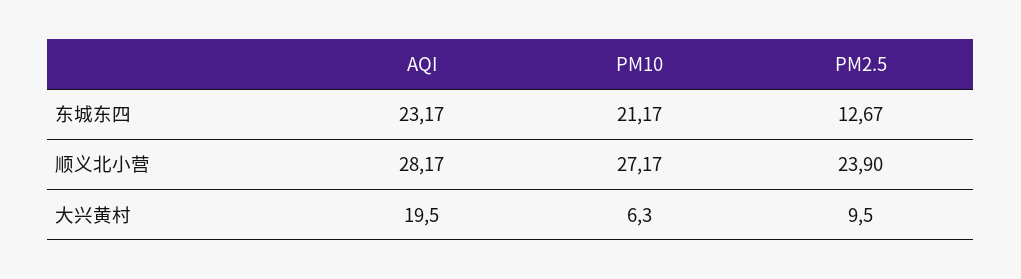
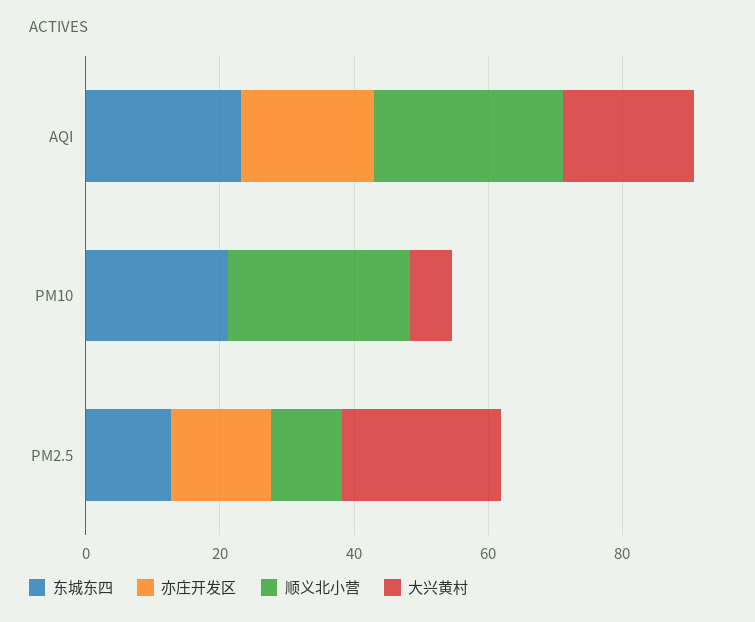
顺义北小营, PM2.5: 23.9 -> 10
大兴黄村, PM2.5: 9.5 -> 25
亦庄开发区, AQI: none -> 20
亦庄开发区, PM10: none -> 0
亦庄开发区, PM2.5: none -> 15

